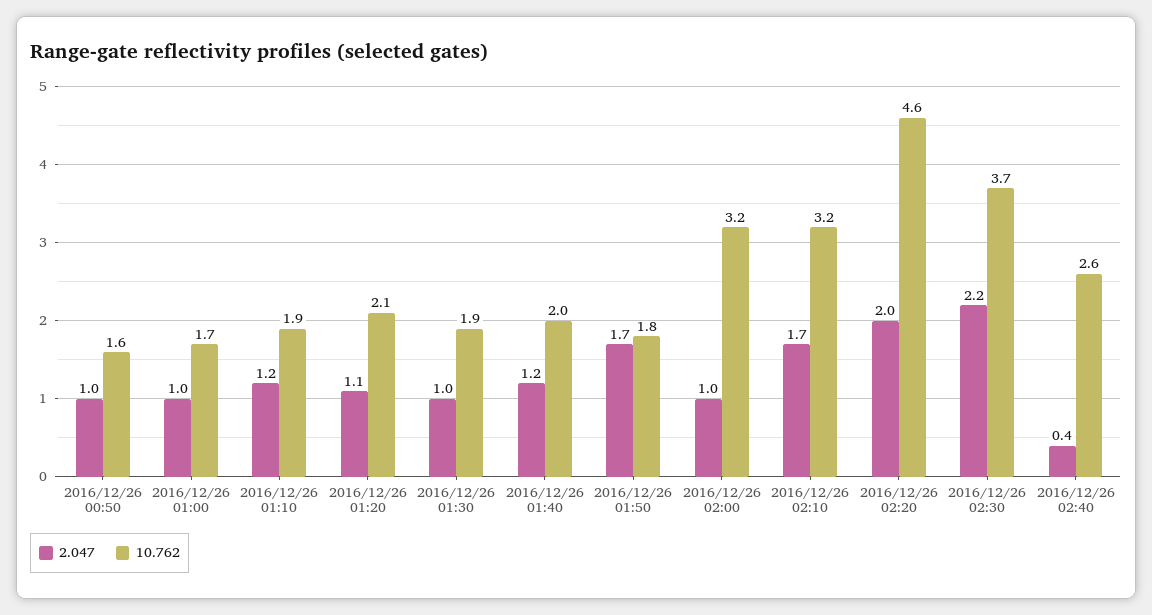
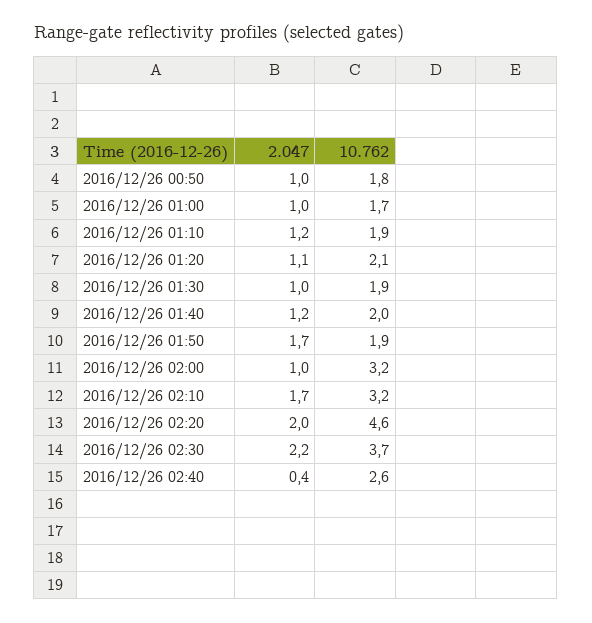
10.762, 2016/12/26 00:50: 1.6 -> 1.8
10.762, 2016/12/26 01:50: 1.8 -> 1.9

